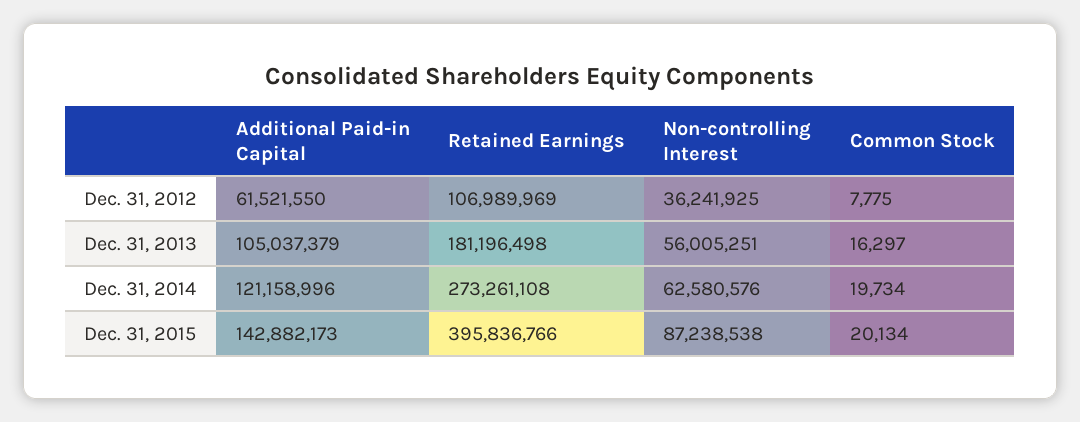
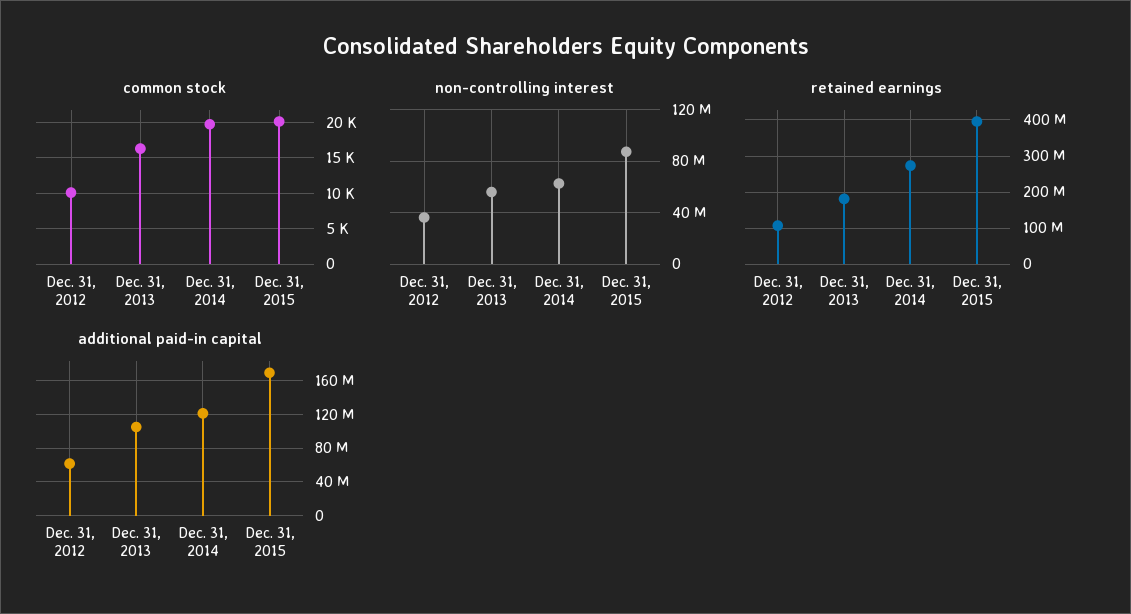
Common Stock, Dec. 31, 2012: 7775 -> 10000
Additional Paid-in Capital, Dec. 31, 2015: 142882173 -> 170000000

